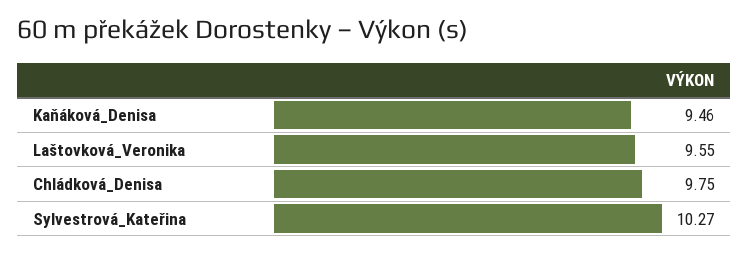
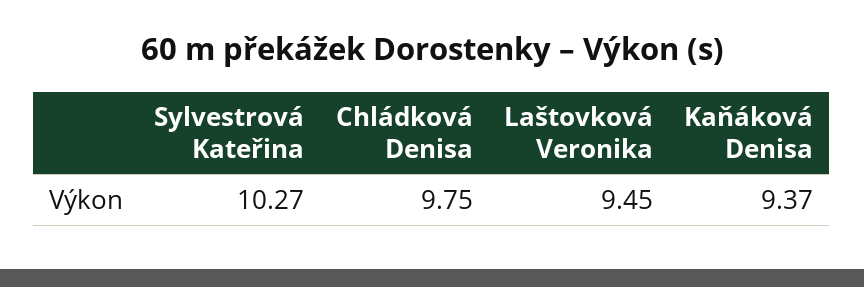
Kaňáková_Denisa: 9.46 -> 9.37
Laštovková_Veronika: 9.55 -> 9.45

